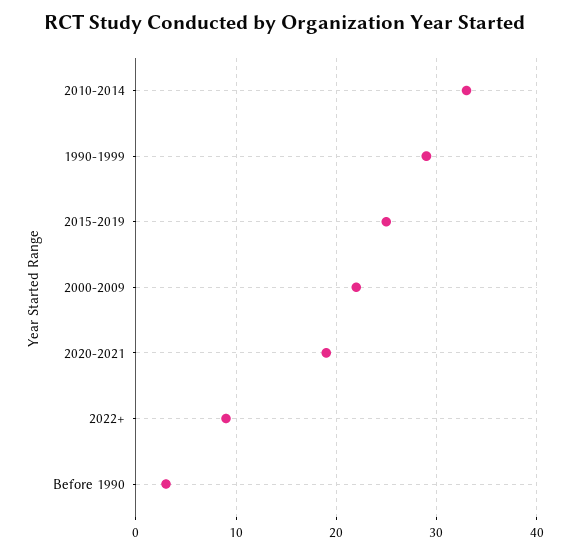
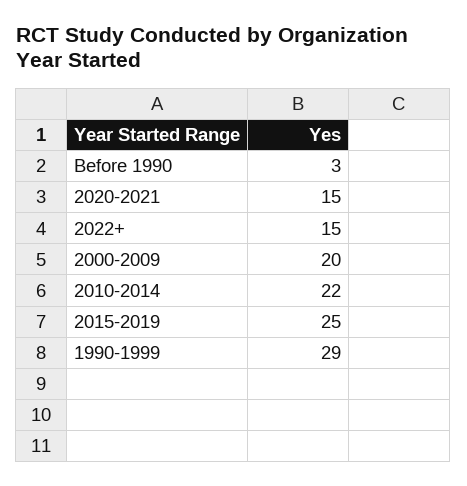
2010-2014: 33 -> 22
2000-2009: 22 -> 20
2020-2021: 19 -> 15
2022+: 9 -> 15

